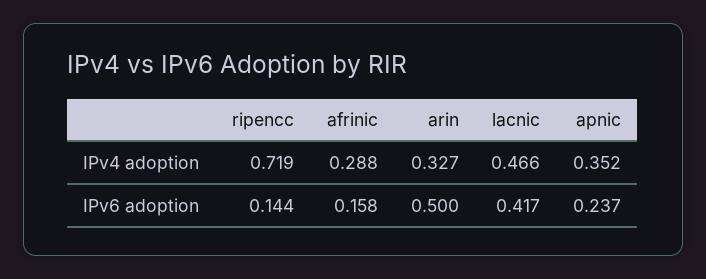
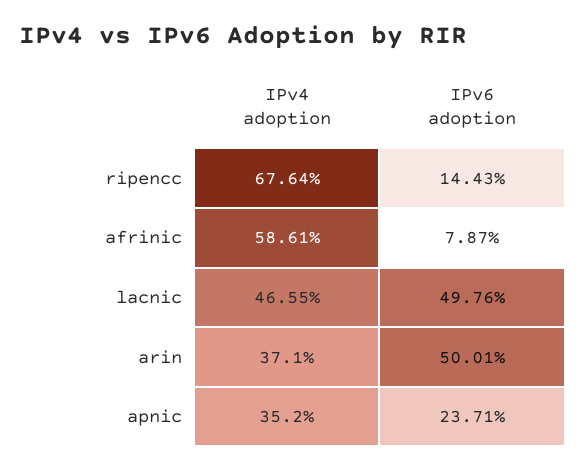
ripencc, IPv4 adoption: 0.719 -> 0.6764
afrinic, IPv4 adoption: 0.288 -> 0.5861
arin, IPv4 adoption: 0.327 -> 0.371
afrinic, IPv6 adoption: 0.158 -> 0.0787
lacnic, IPv6 adoption: 0.417 -> 0.4976

